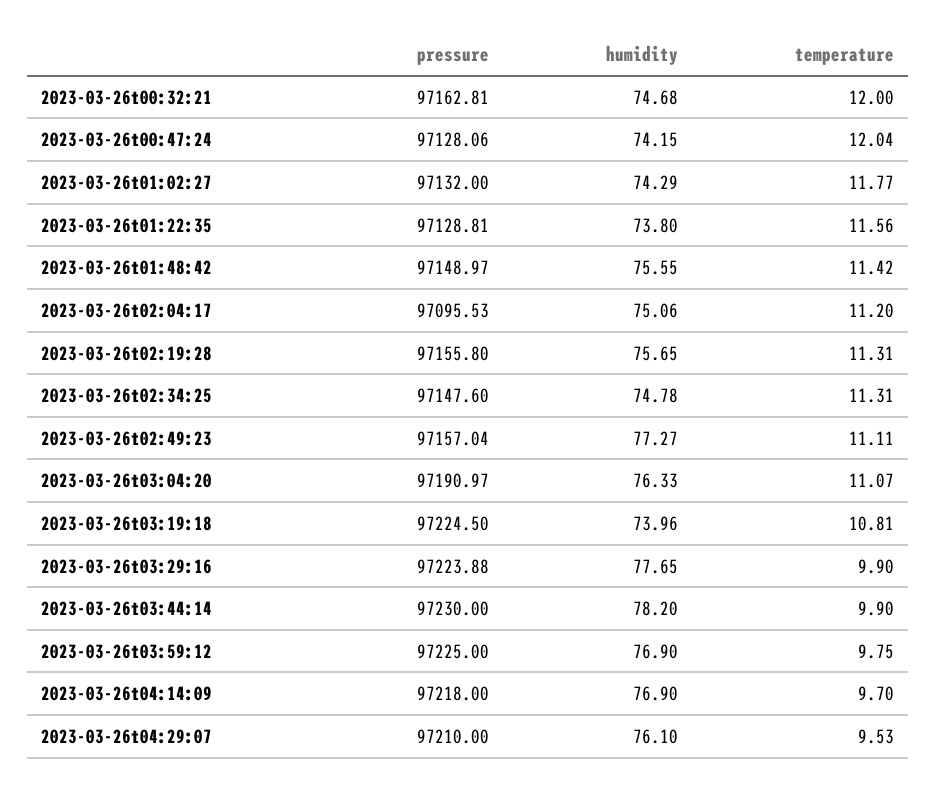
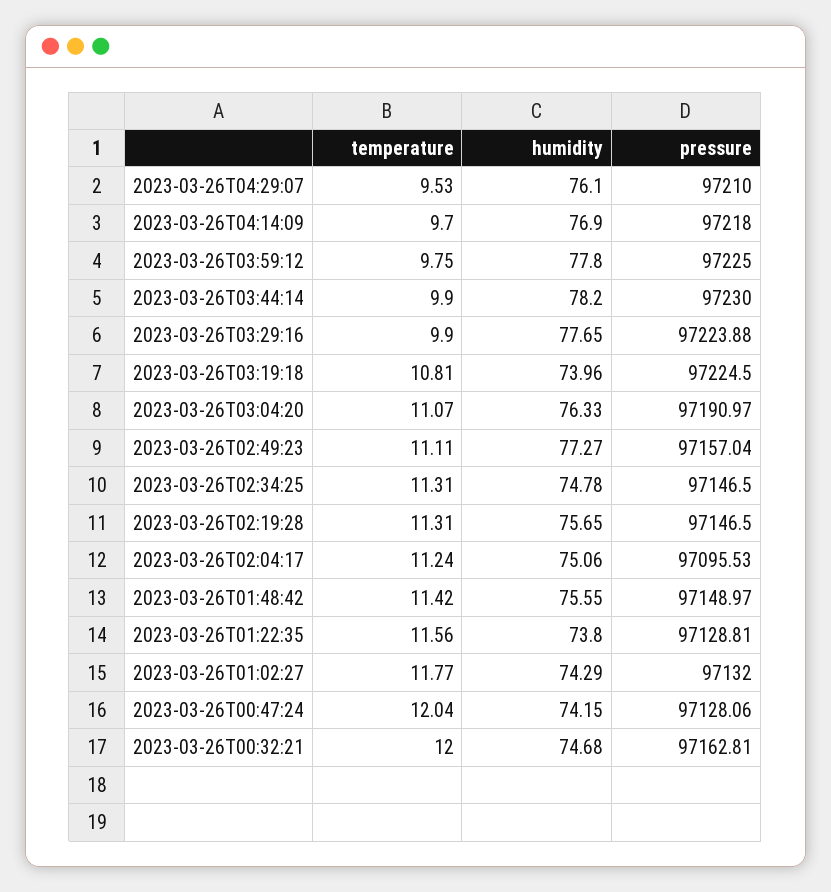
temperature, 2023-03-26t02:04:17: 11.2 -> 11.24
pressure, 2023-03-26t02:19:28: 97155.8 -> 97146.5
pressure, 2023-03-26t02:34:25: 97147.6 -> 97146.5
humidity, 2023-03-26t03:59:12: 76.9 -> 77.8

